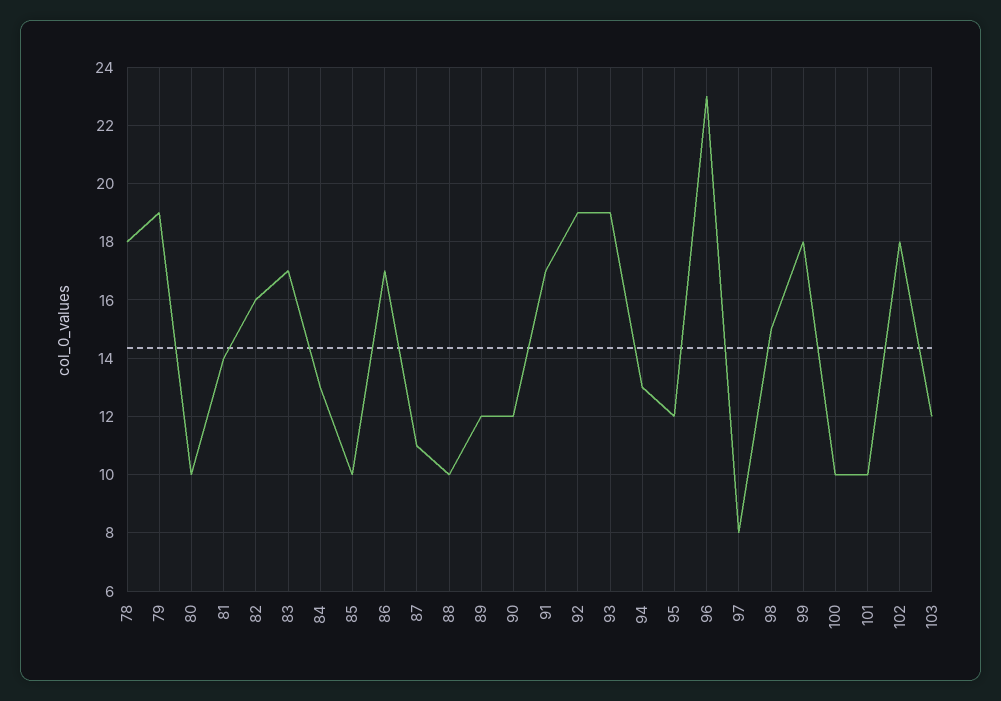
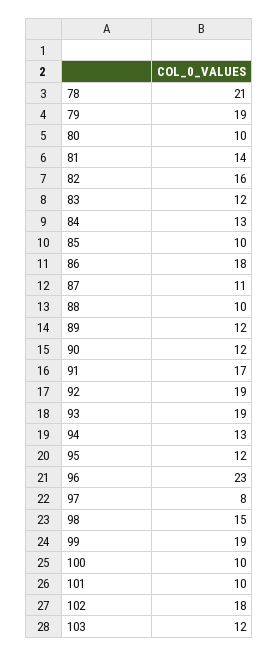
78: 18 -> 21
83: 17 -> 12
86: 17 -> 18
99: 18 -> 19

